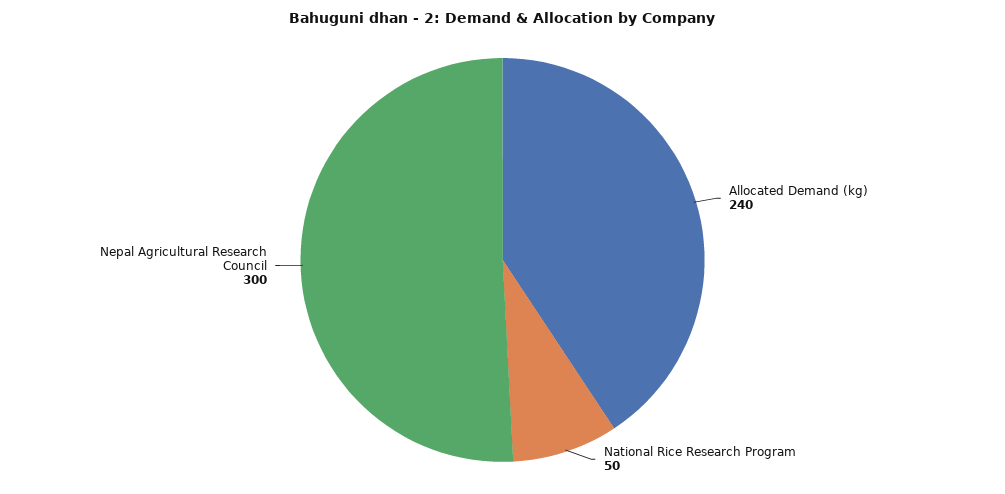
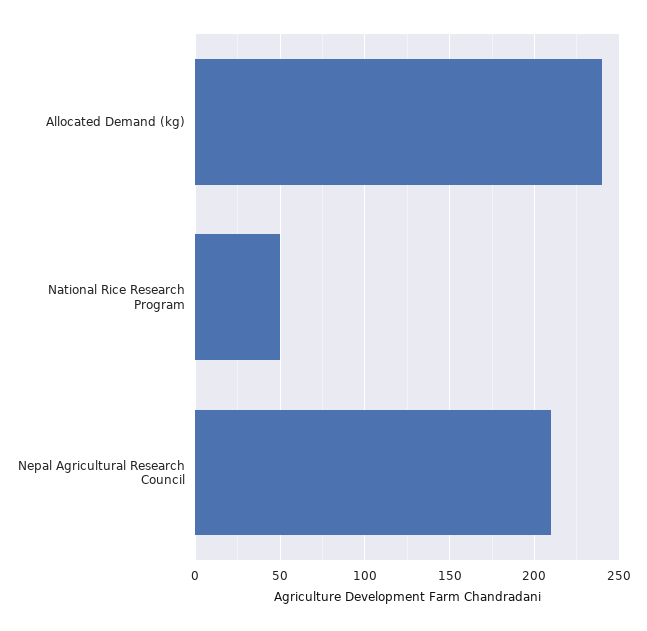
Nepal Agricultural Research Council: 300 -> 210

